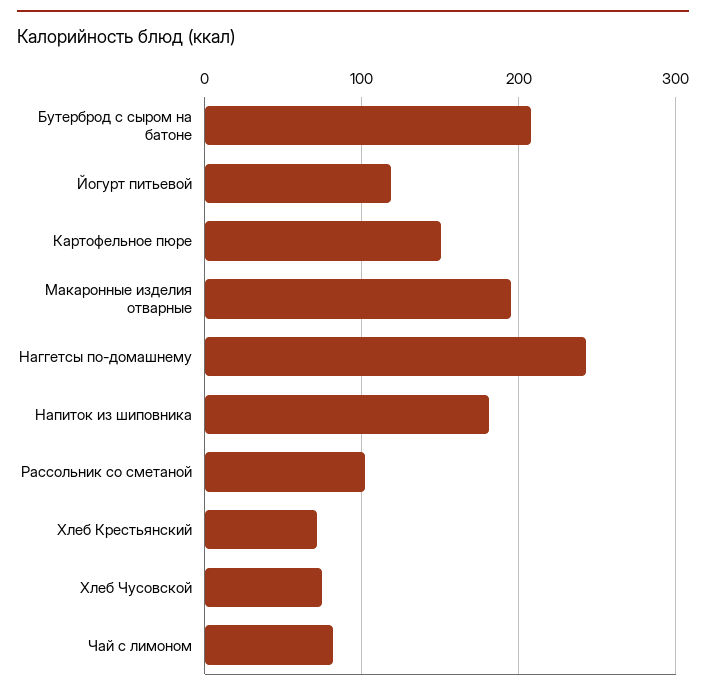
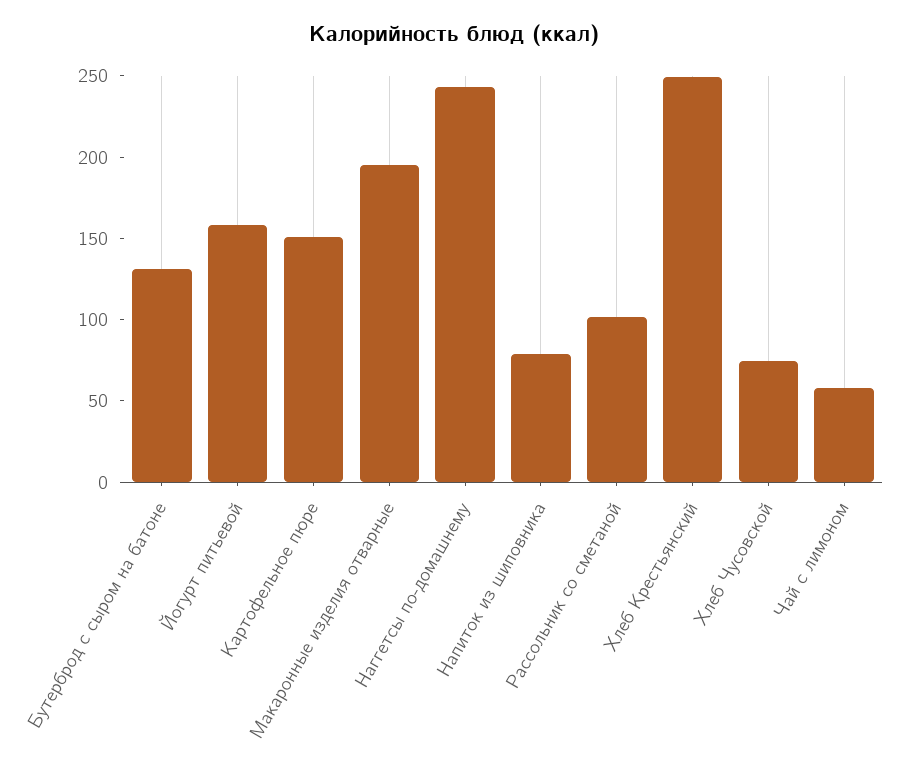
Бутерброд с сыром на батоне: 210 -> 130
Йогурт питьевой: 120 -> 160
Напиток из шиповника: 180 -> 80
Хлеб Крестьянский: 70 -> 250
Чай с лимоном: 80 -> 60

